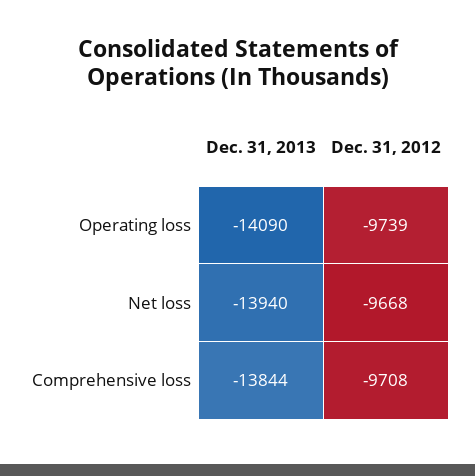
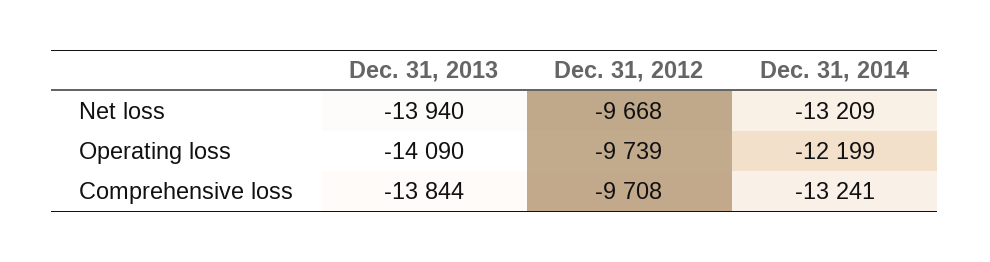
Dec. 31, 2014, Net loss: none -> -13209
Dec. 31, 2014, Operating loss: none -> -12199
Dec. 31, 2014, Comprehensive loss: none -> -13241

